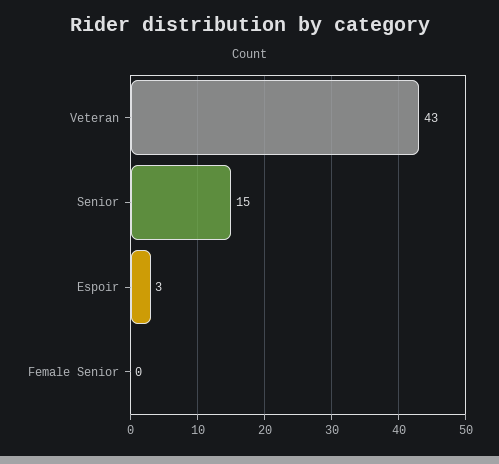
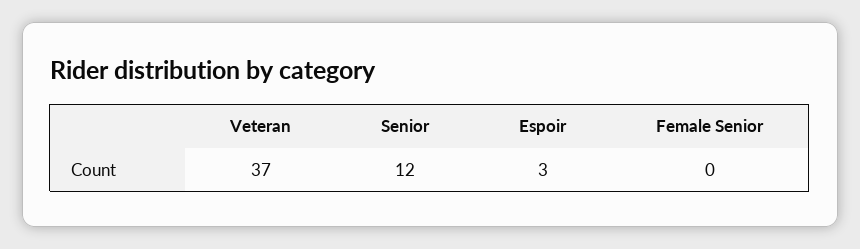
Veteran: 43 -> 37
Senior: 15 -> 12

